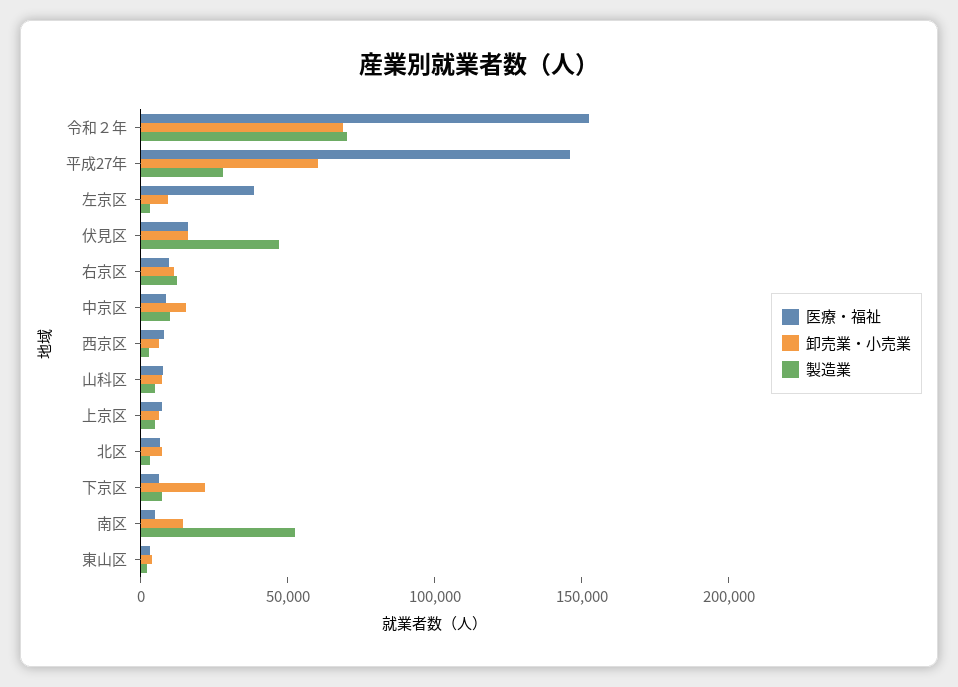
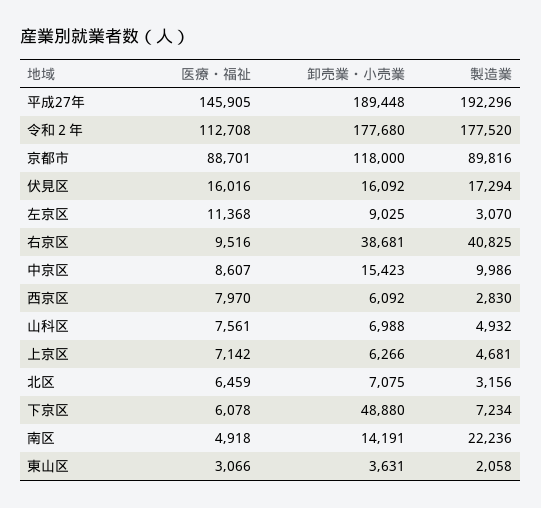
医療・福祉, 令和２年: 150000 -> 112708
卸売業・小売業, 令和２年: 70000 -> 177680
製造業, 令和２年: 70000 -> 177520
卸売業・小売業, 平成27年: 60000 -> 189448
製造業, 平成27年: 30000 -> 192296
医療・福祉, 左京区: 40000 -> 11368
製造業, 伏見区: 50000 -> 17294
卸売業・小売業, 右京区: 10000 -> 38681
製造業, 右京区: 10000 -> 40825
卸売業・小売業, 下京区: 20000 -> 48880
製造業, 南区: 50000 -> 22236
医療・福祉, 京都市: none -> 88701
卸売業・小売業, 京都市: none -> 118000
製造業, 京都市: none -> 89816

